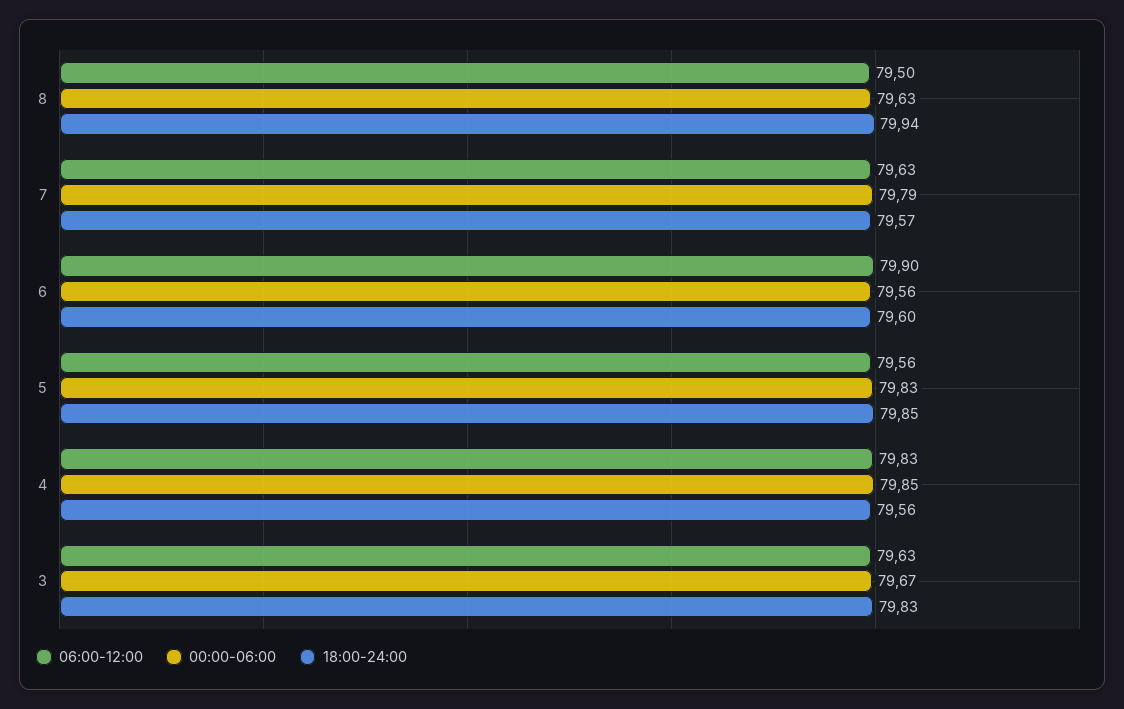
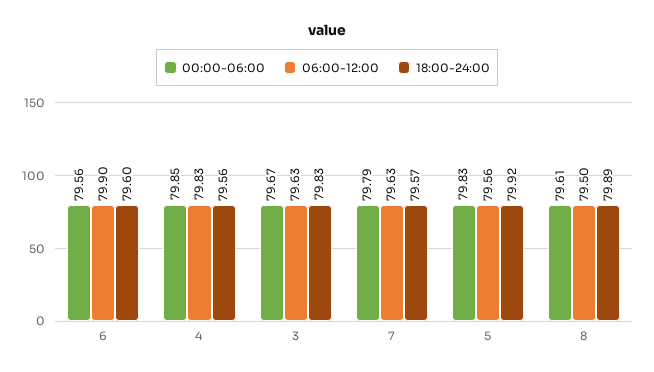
00:00-06:00, 8: 79.63 -> 79.61
18:00-24:00, 8: 79.94 -> 79.89
18:00-24:00, 5: 79.85 -> 79.92

